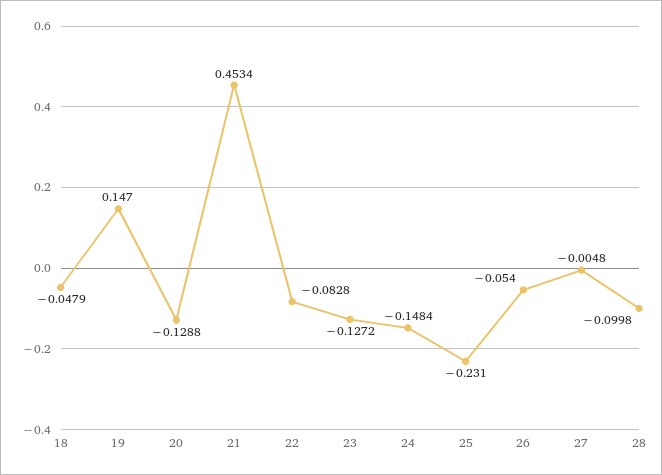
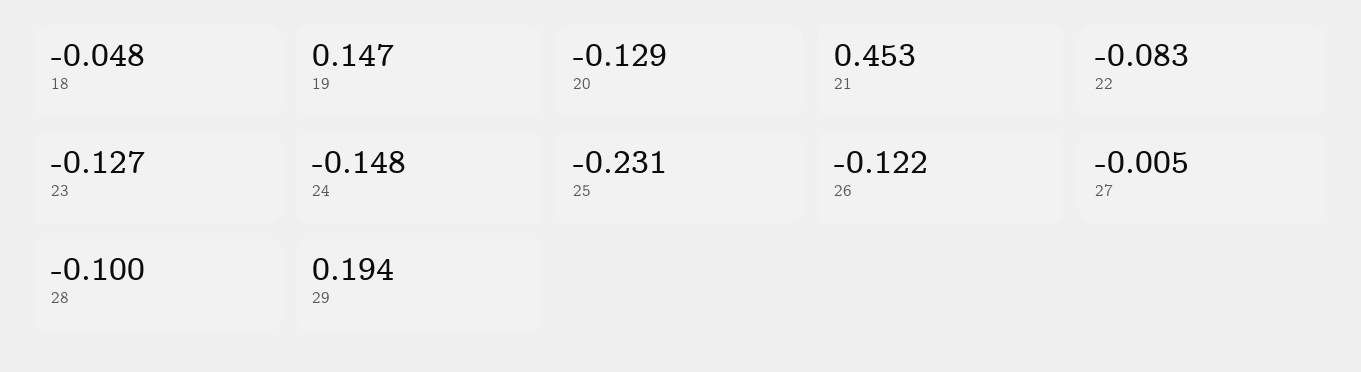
26: -0.054 -> -0.122
29: none -> 0.194

